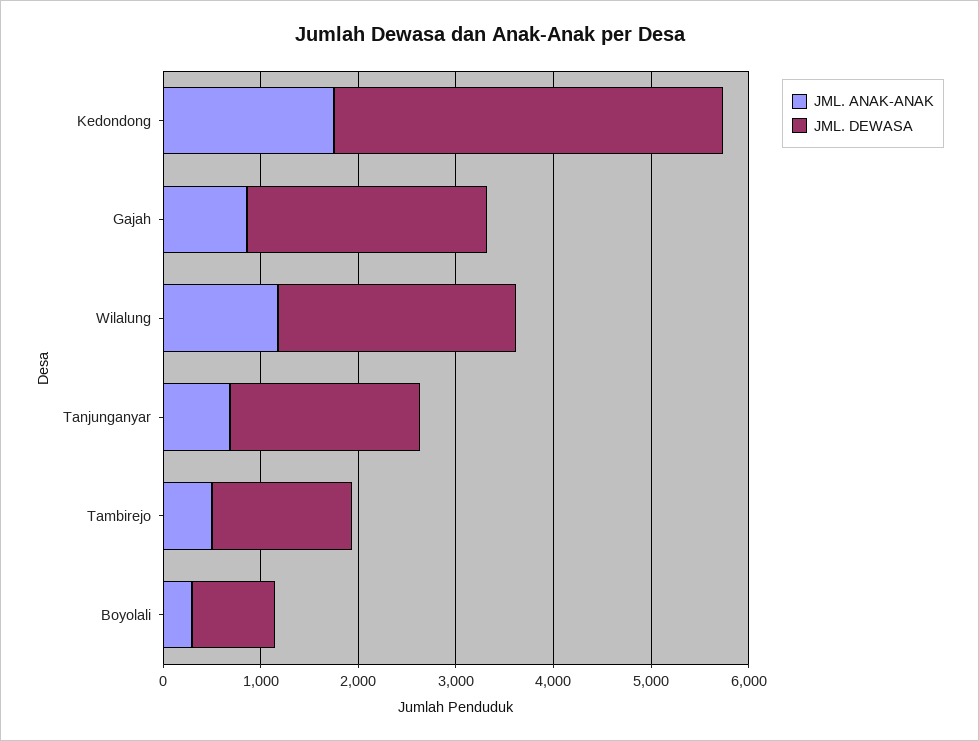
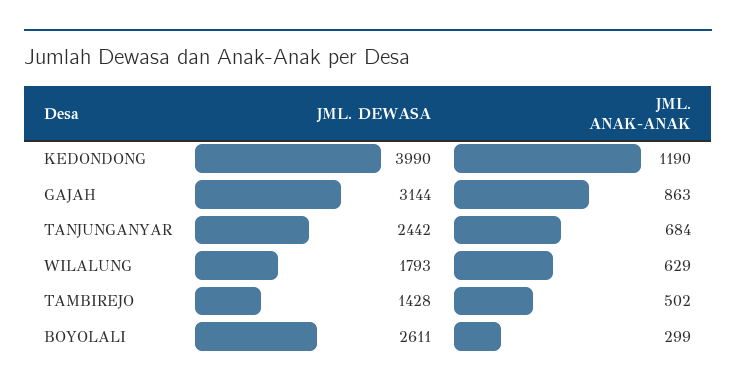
JML. ANAK-ANAK, Kedondong: 1800 -> 1190
JML. DEWASA, Gajah: 2400 -> 3144
JML. ANAK-ANAK, Wilalung: 1200 -> 629
JML. DEWASA, Wilalung: 2400 -> 1793
JML. DEWASA, Tanjunganyar: 2000 -> 2442
JML. DEWASA, Boyolali: 800 -> 2611

